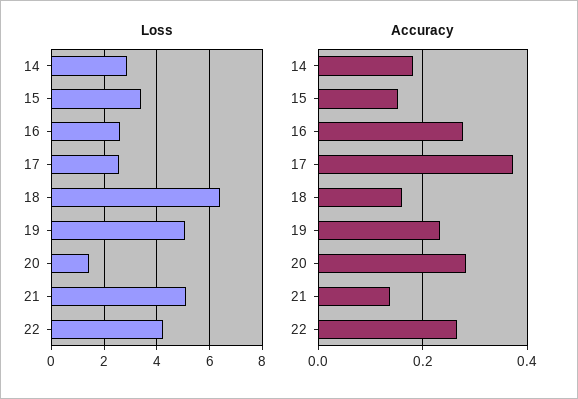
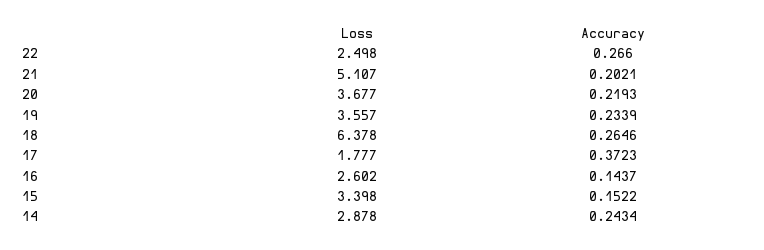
Loss, 17: 2.5 -> 1.777
Loss, 19: 5 -> 3.557
Loss, 20: 1.5 -> 3.677
Loss, 22: 4.25 -> 2.498
Accuracy, 14: 0.18 -> 0.2434
Accuracy, 16: 0.28 -> 0.1437
Accuracy, 18: 0.16 -> 0.2646
Accuracy, 20: 0.28 -> 0.2193
Accuracy, 21: 0.14 -> 0.2021

